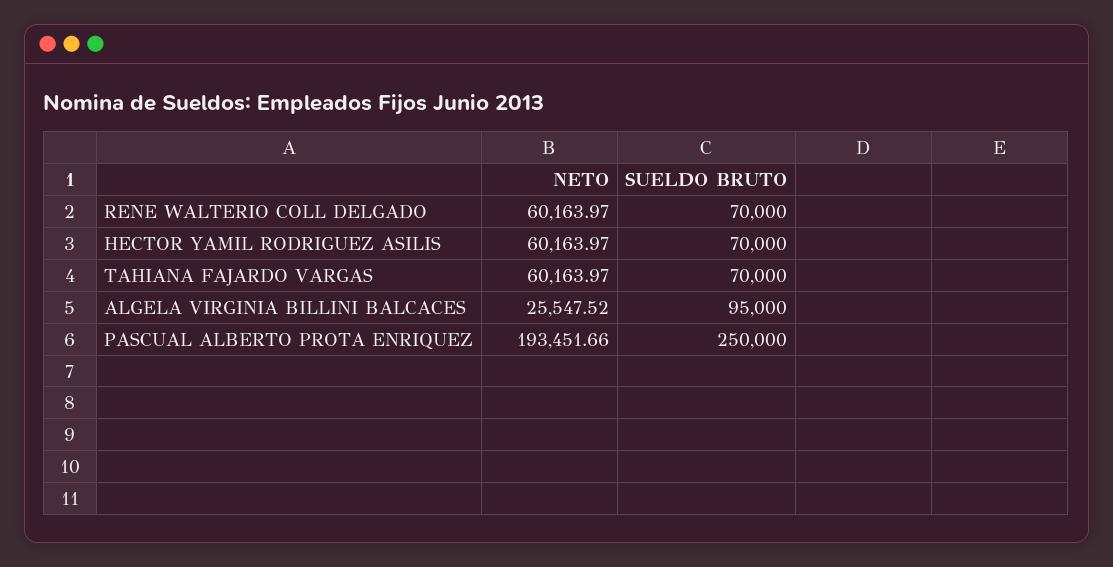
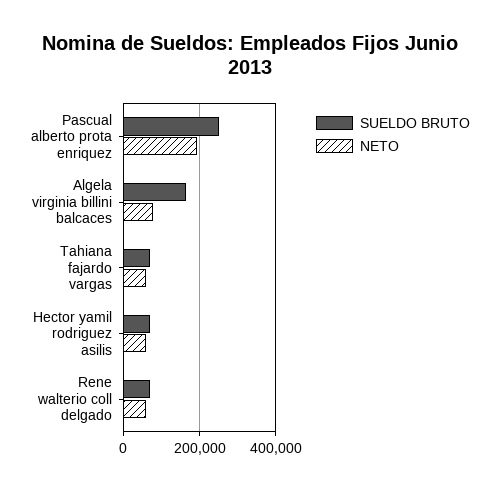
NETO, ALGELA VIRGINIA BILLINI BALCACES: 25547.52 -> 80000
SUELDO BRUTO, ALGELA VIRGINIA BILLINI BALCACES: 95000 -> 160000

